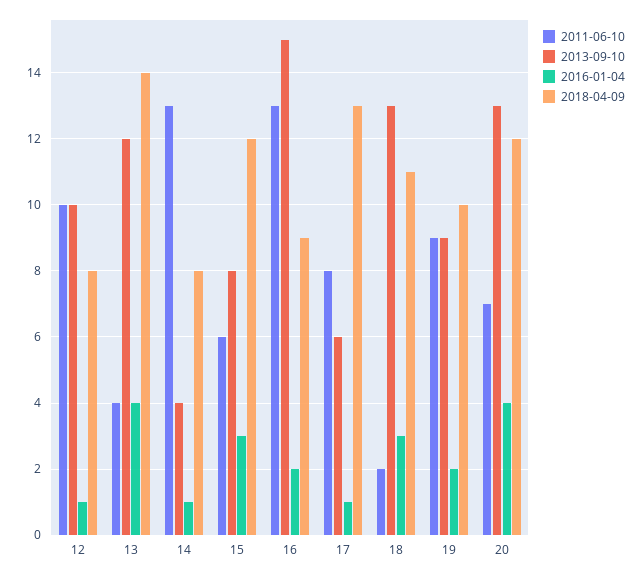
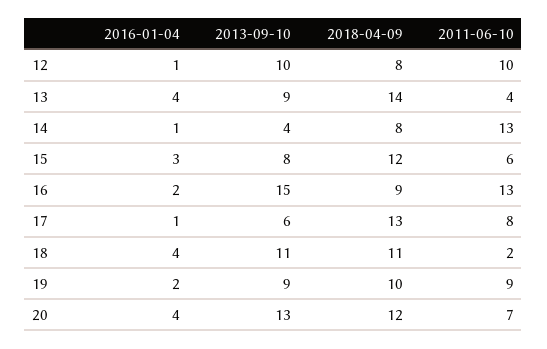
2013-09-10, 13: 12 -> 9
2013-09-10, 18: 13 -> 11
2016-01-04, 18: 3 -> 4

